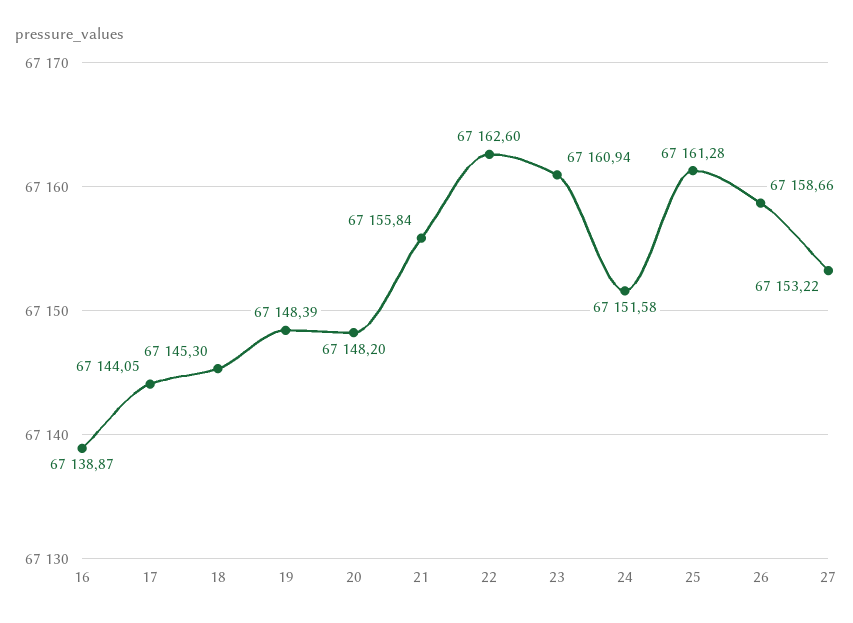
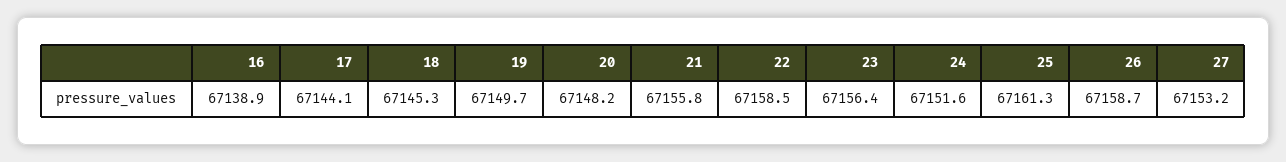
19: 67148.39 -> 67149.7
22: 67162.6 -> 67158.5
23: 67160.94 -> 67156.4

